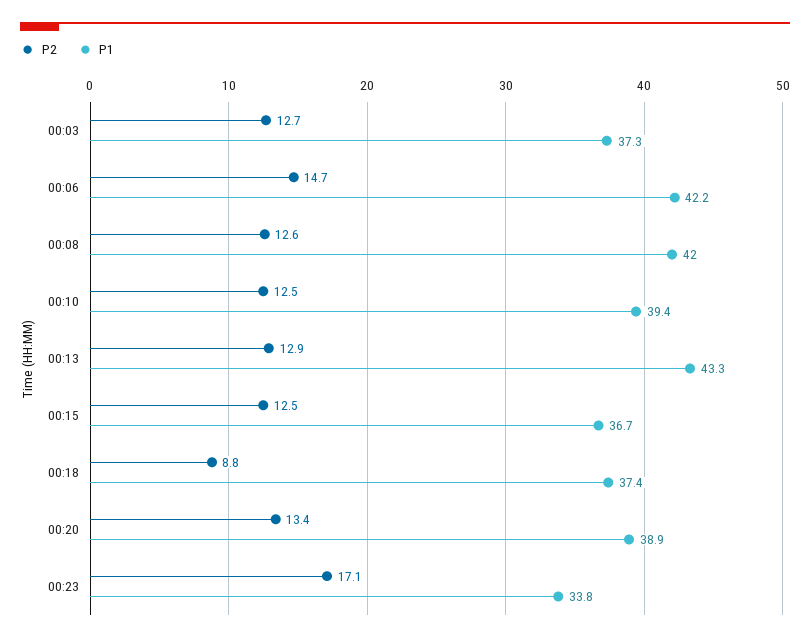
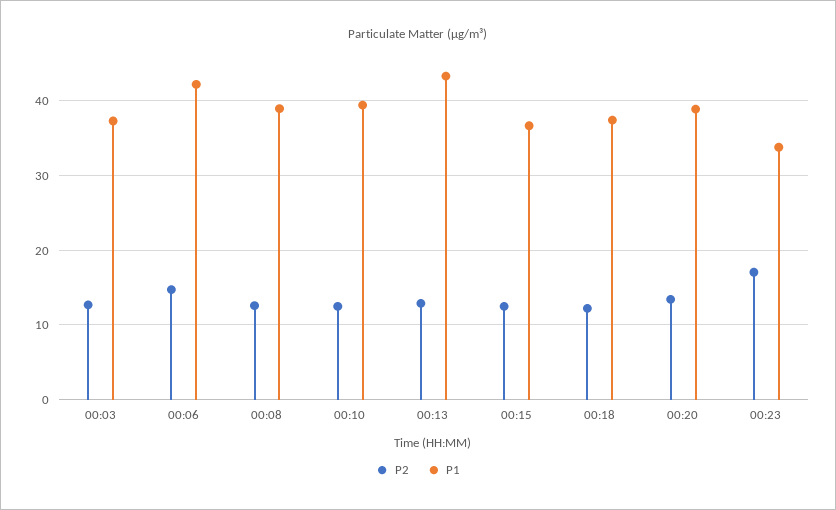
P1, 00:08: 42 -> 39
P2, 00:18: 8.8 -> 12

